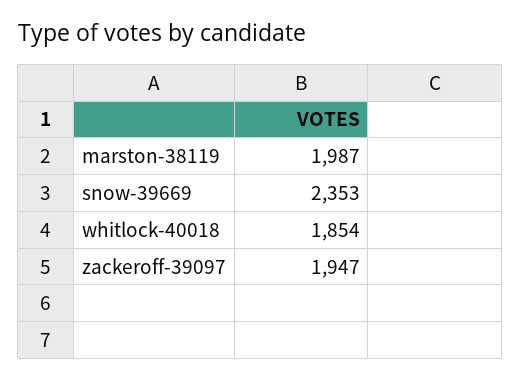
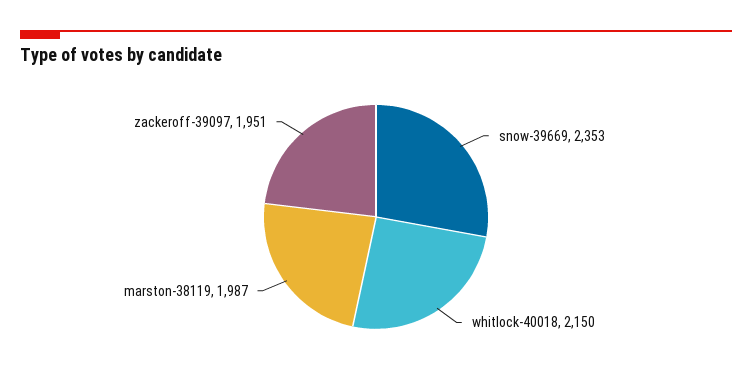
whitlock-40018: 1854 -> 2150
zackeroff-39097: 1947 -> 1951

